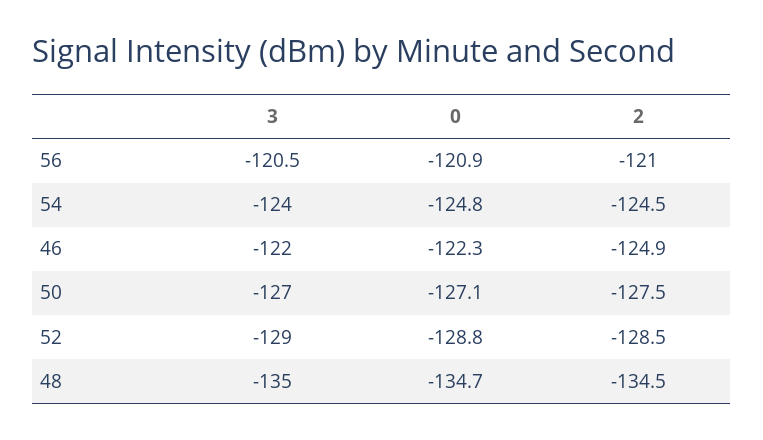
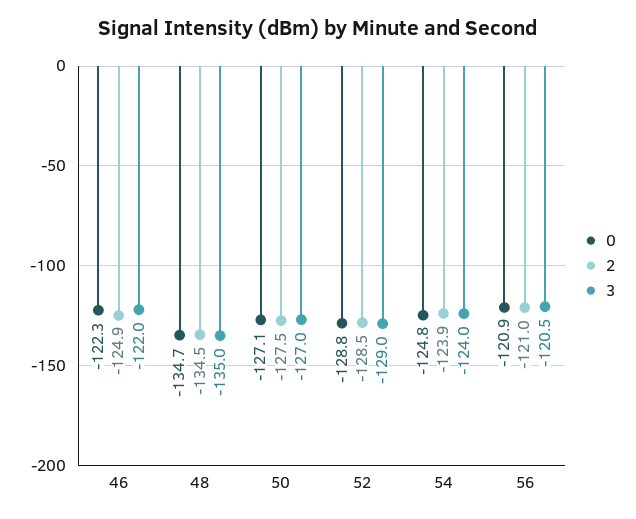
2, 54: -124.5 -> -123.9

